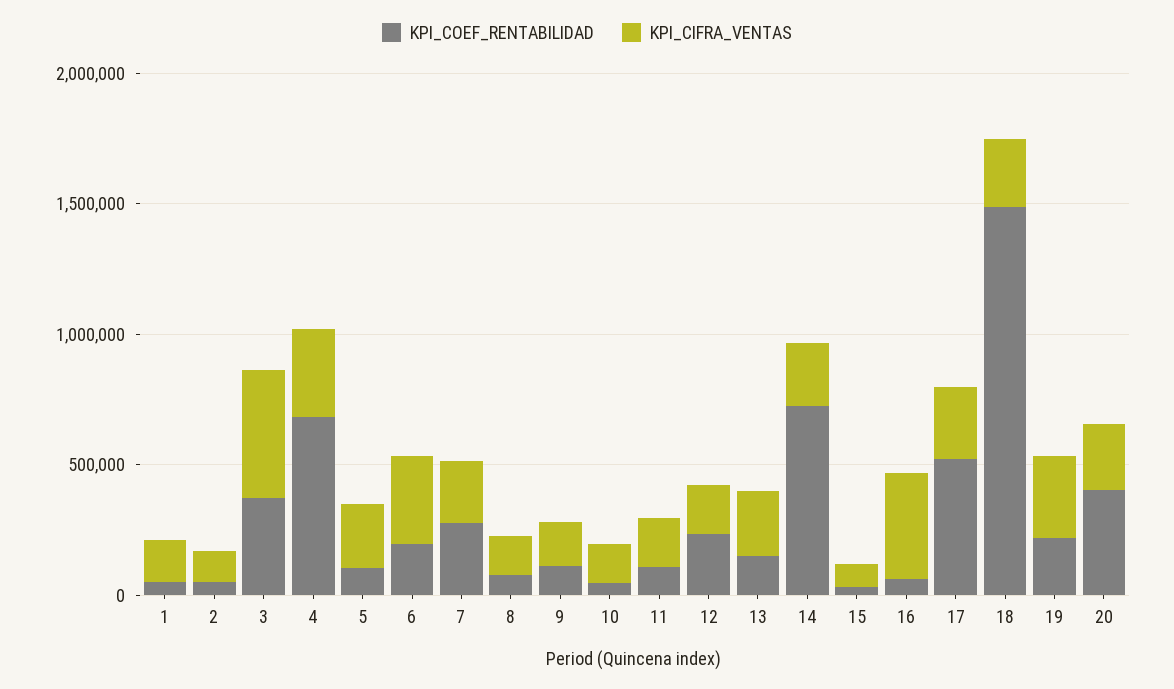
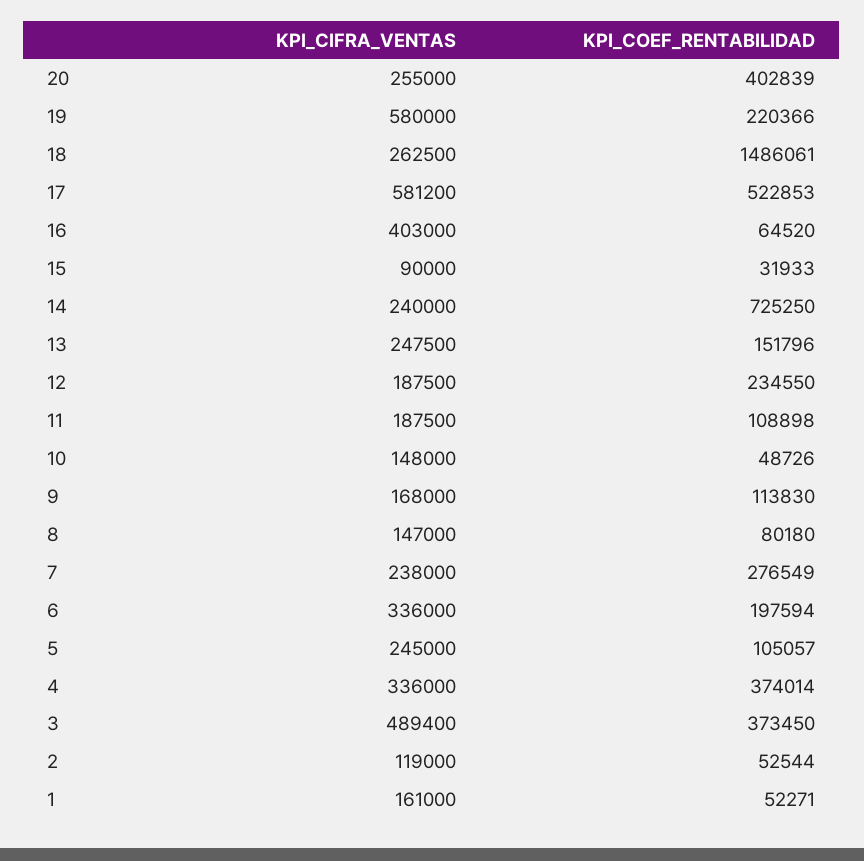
KPI_COEF_RENTABILIDAD, 4: 700000 -> 374014
KPI_CIFRA_VENTAS, 17: 300000 -> 581200
KPI_CIFRA_VENTAS, 19: 300000 -> 580000

